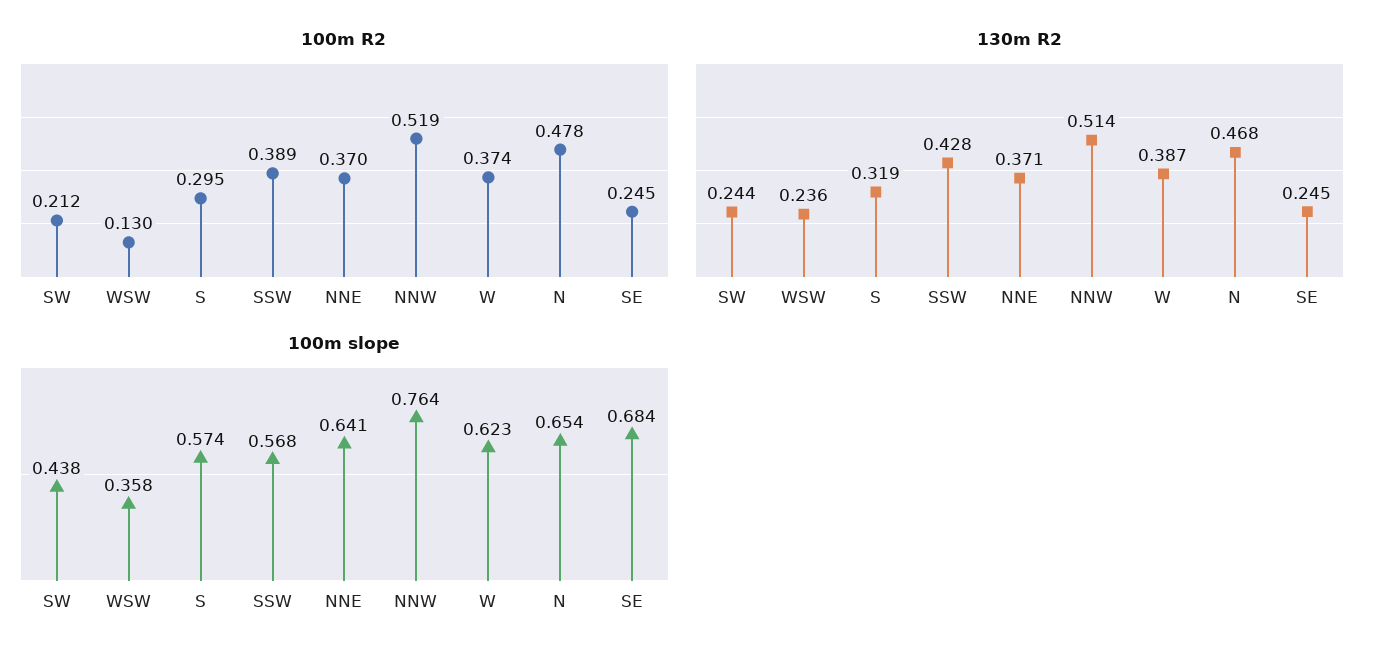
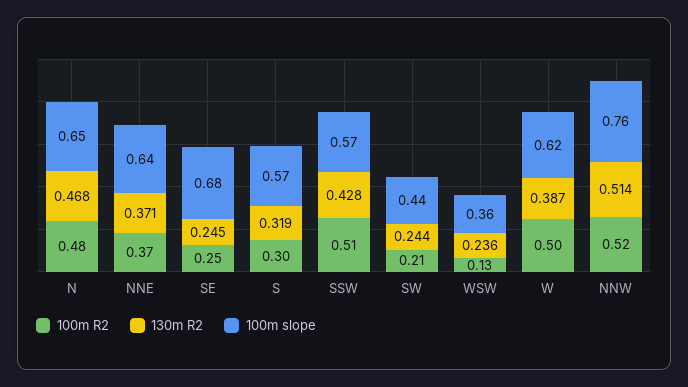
100m R2, SSW: 0.389 -> 0.51
100m R2, W: 0.374 -> 0.5

